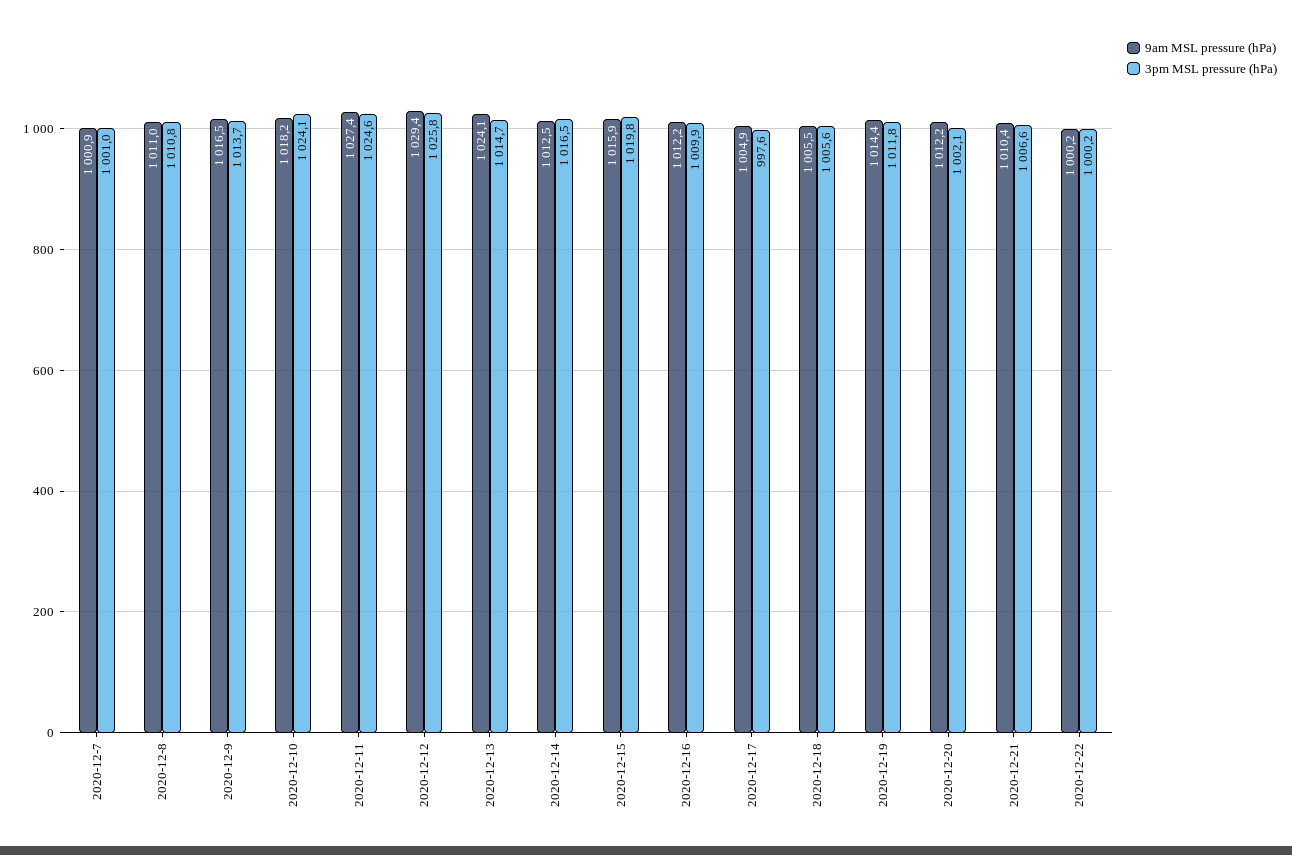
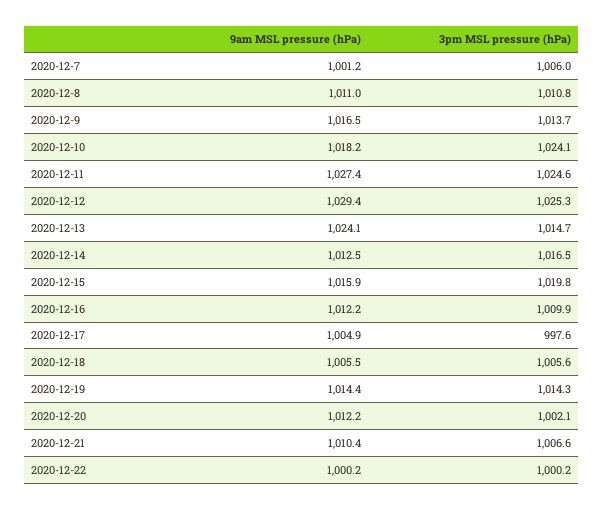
9am MSL pressure (hPa), 2020-12-7: 1000.9 -> 1001.2
3pm MSL pressure (hPa), 2020-12-7: 1001 -> 1006
3pm MSL pressure (hPa), 2020-12-12: 1025.8 -> 1025.3
3pm MSL pressure (hPa), 2020-12-19: 1011.8 -> 1014.3

